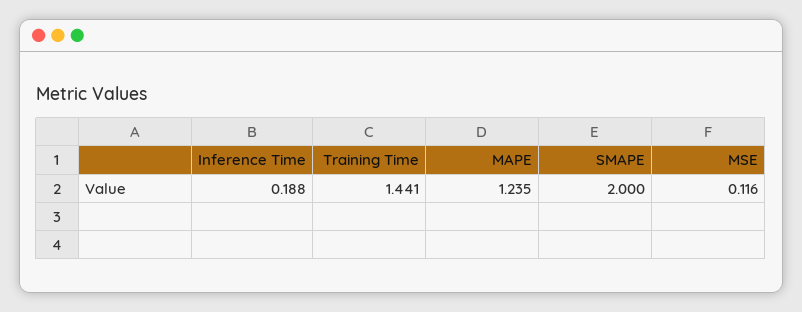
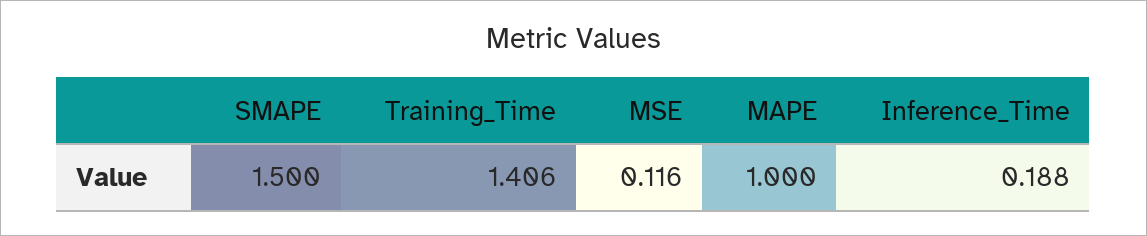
Training Time: 1.441 -> 1.406
MAPE: 1.235 -> 1
SMAPE: 2 -> 1.5

